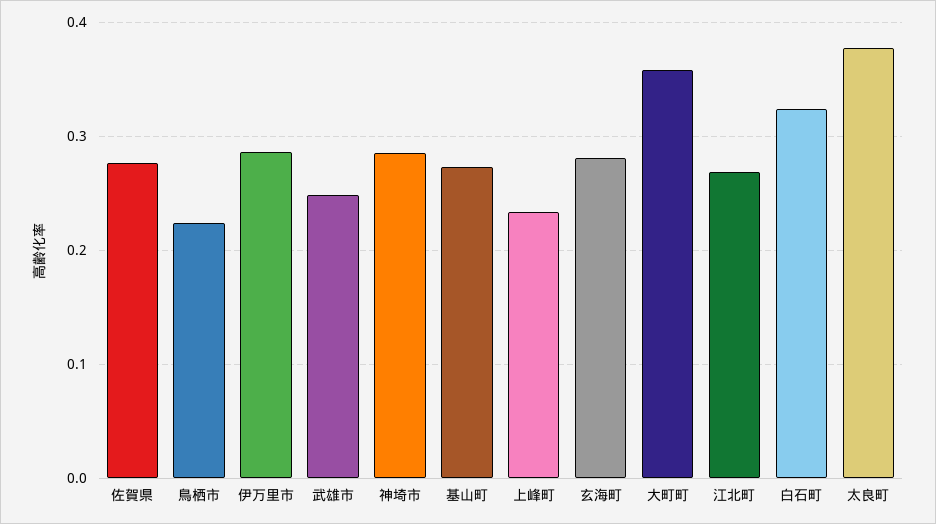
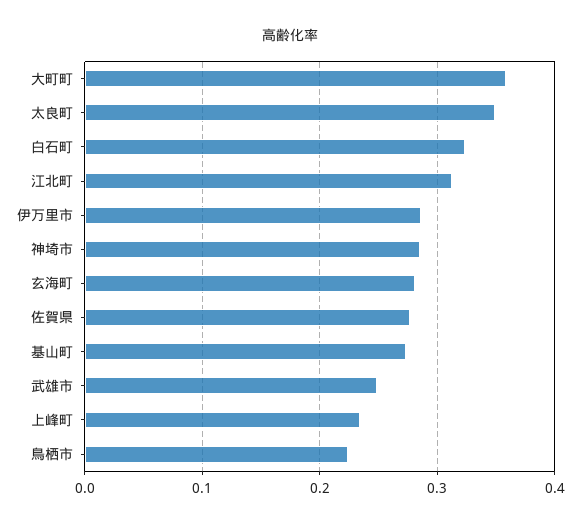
江北町: 0.27 -> 0.31
太良町: 0.38 -> 0.35

